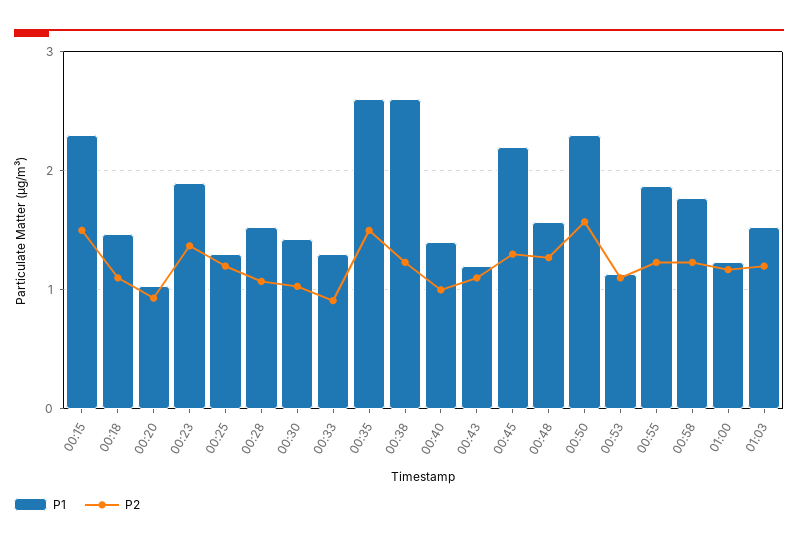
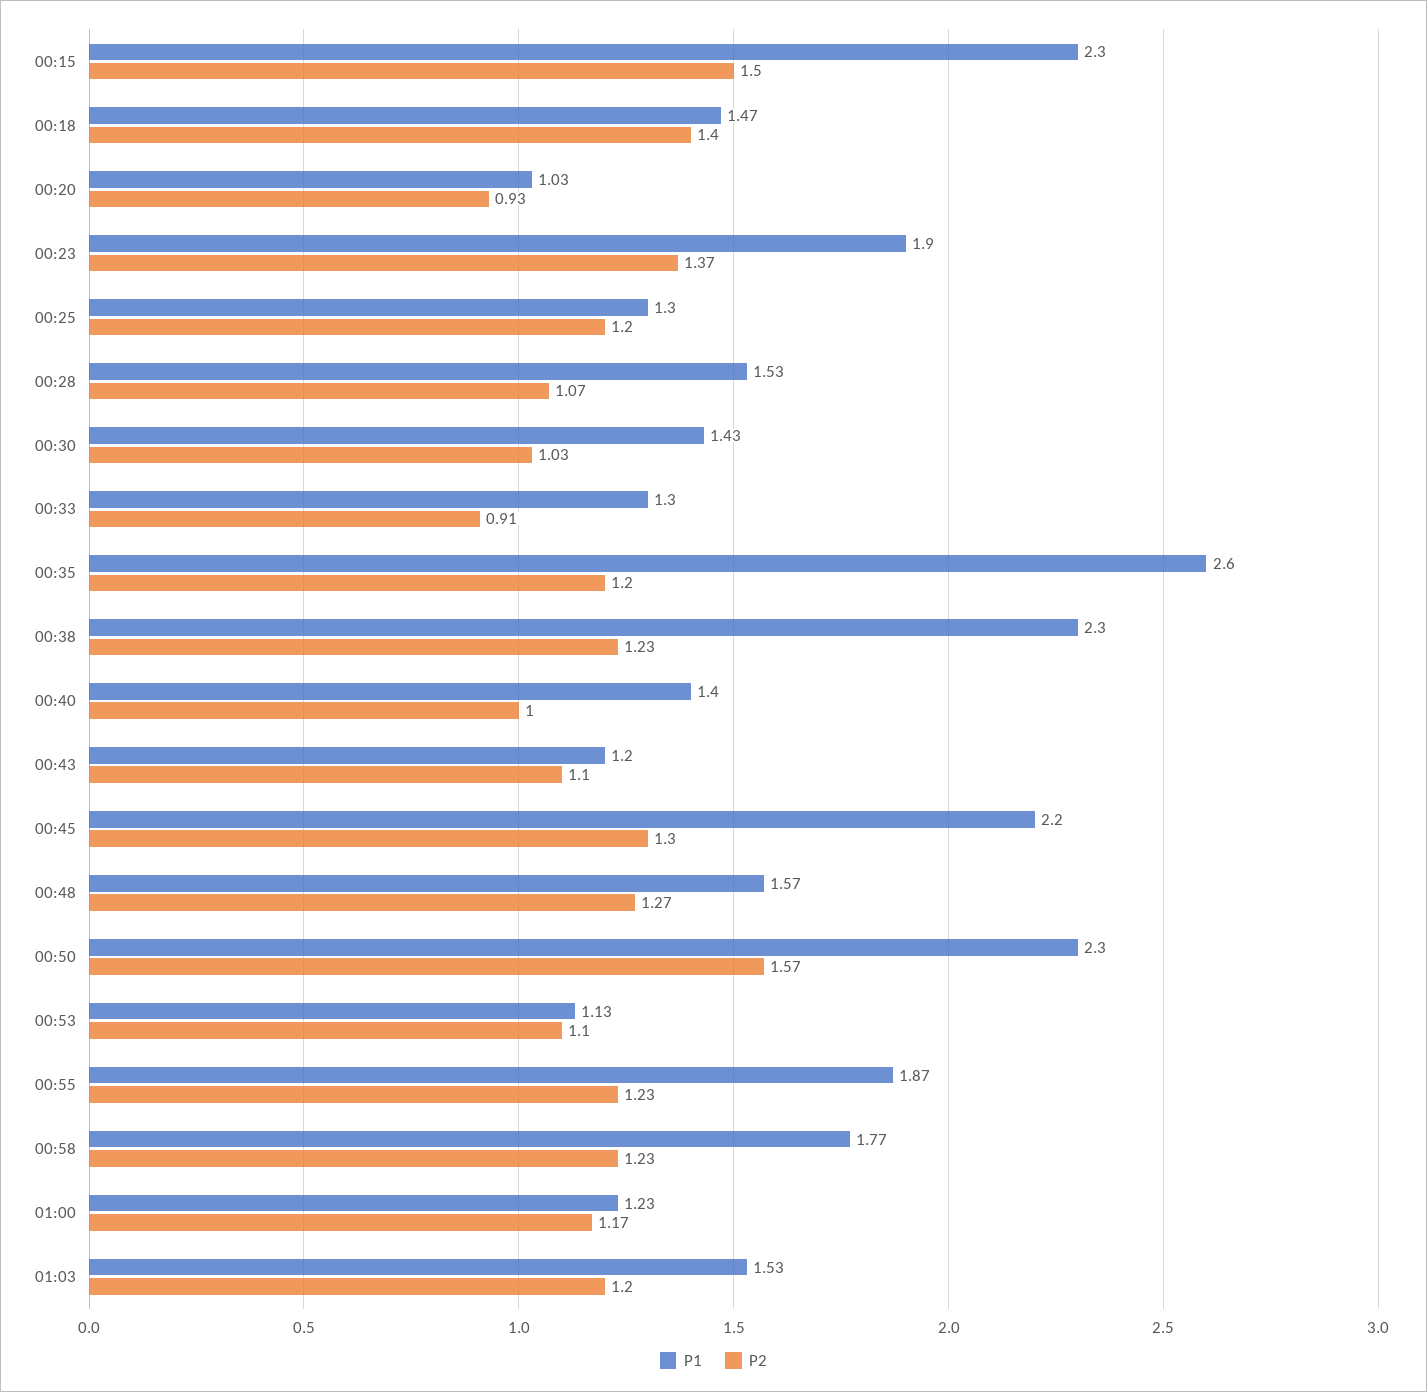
P2, 00:18: 1.1 -> 1.4
P2, 00:35: 1.5 -> 1.2
P1, 00:38: 2.6 -> 2.3

